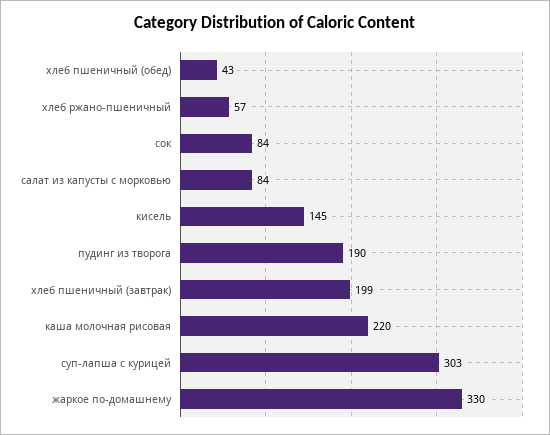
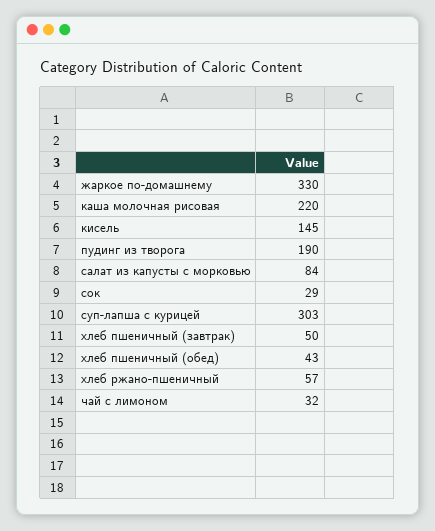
сок: 84 -> 29
хлеб пшеничный (завтрак): 199 -> 50
чай с лимоном: none -> 32

